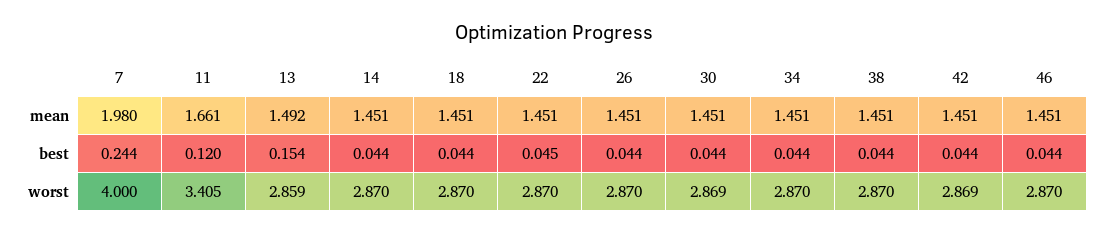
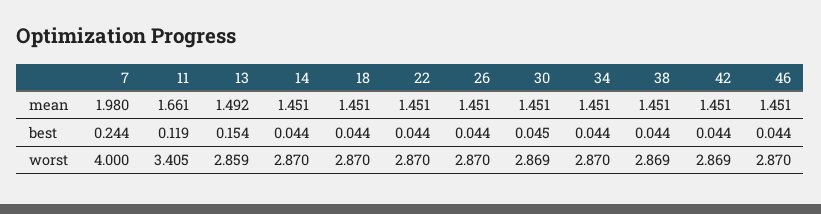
11, best: 0.12 -> 0.119
22, best: 0.045 -> 0.044
30, best: 0.044 -> 0.045
38, worst: 2.87 -> 2.869

